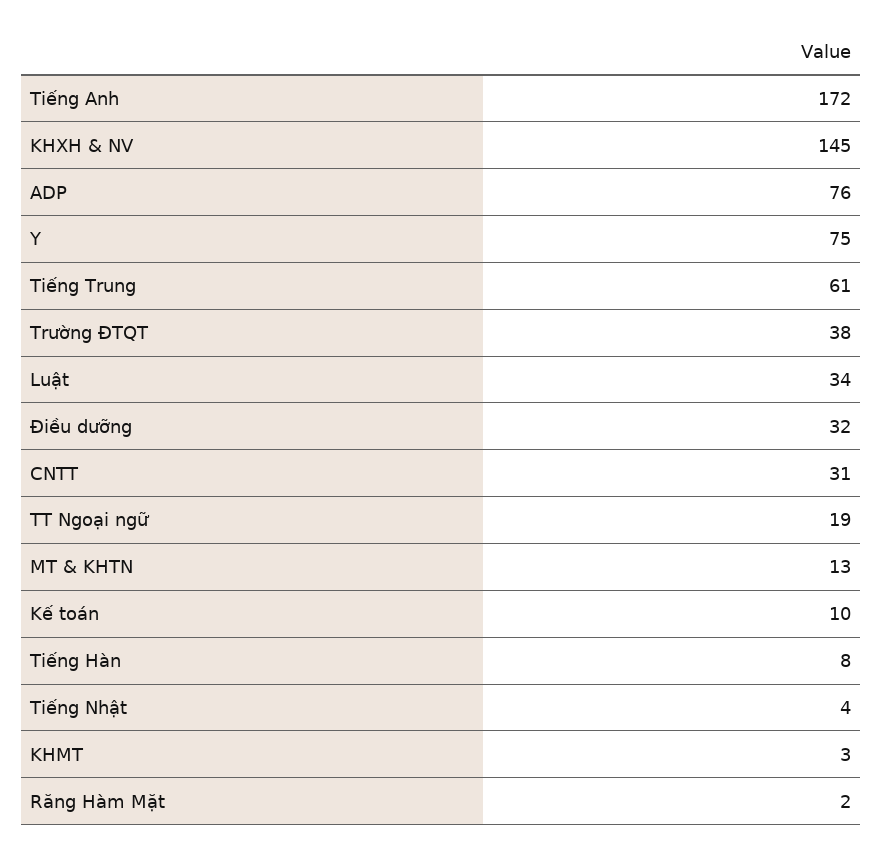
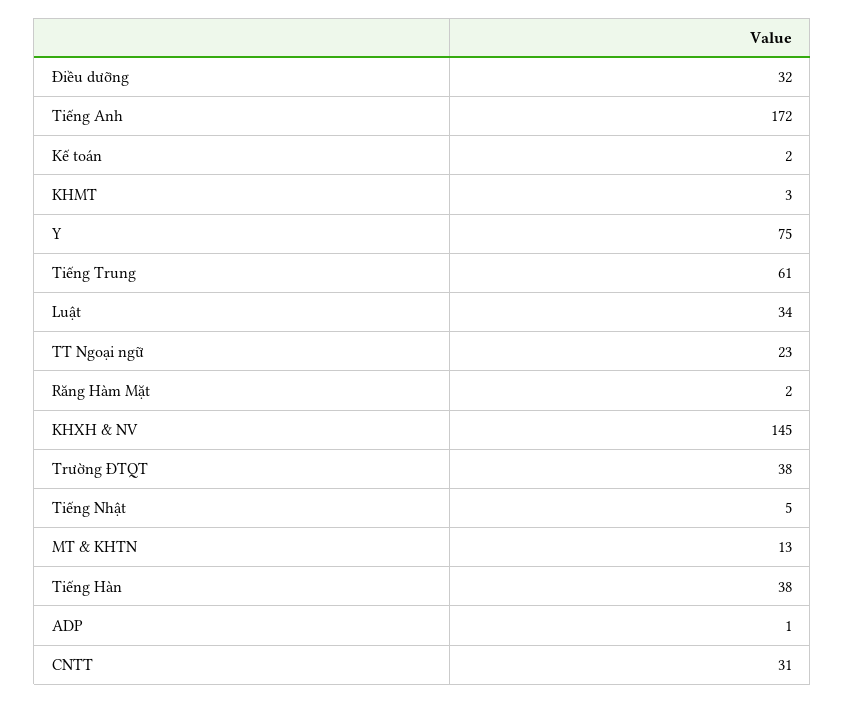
ADP: 76 -> 1
TT Ngoại ngữ: 19 -> 23
Kế toán: 10 -> 2
Tiếng Hàn: 8 -> 38
Tiếng Nhật: 4 -> 5

